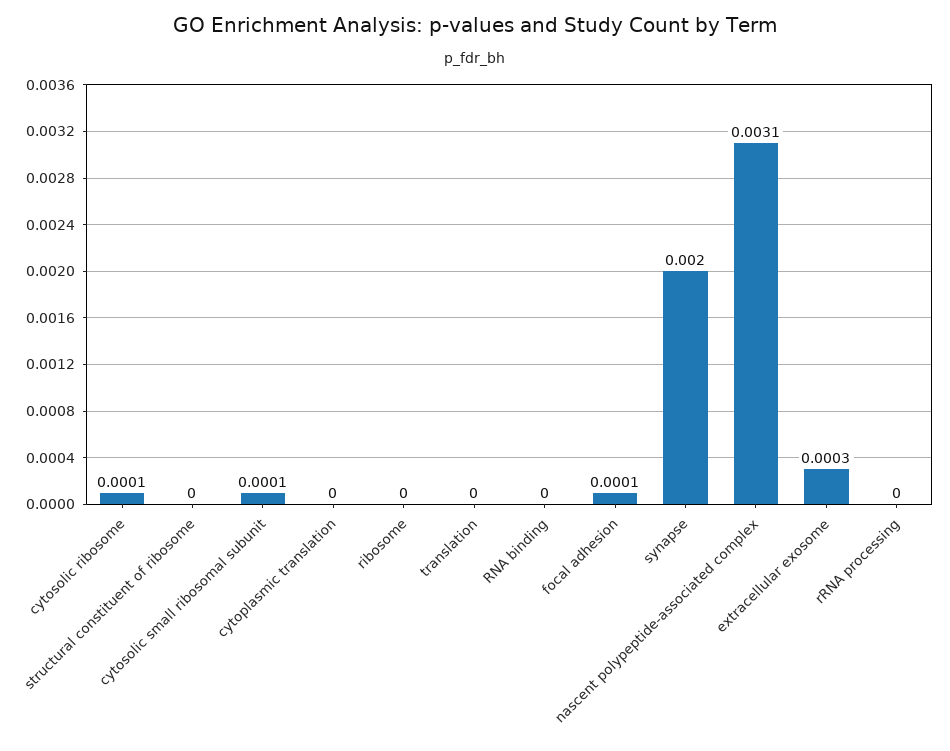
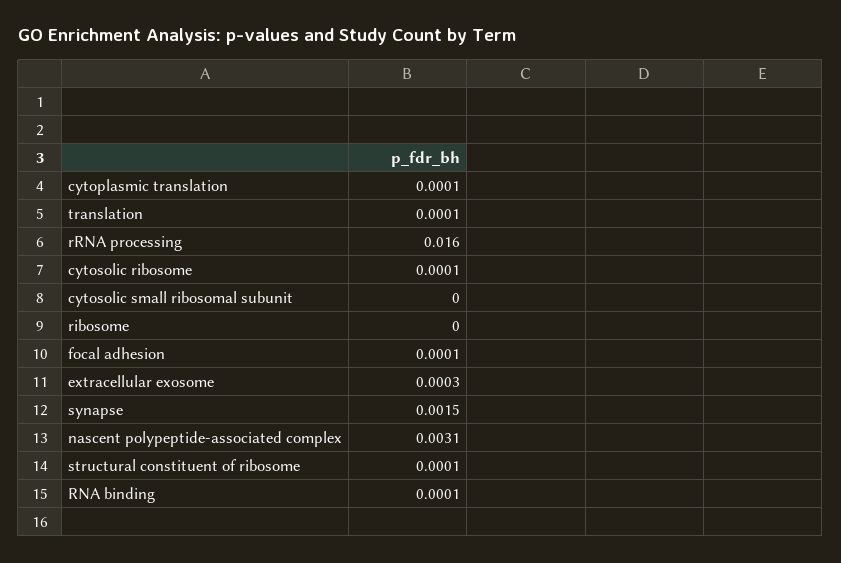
structural constituent of ribosome: 0 -> 0.0001
cytosolic small ribosomal subunit: 0.0001 -> 0
cytoplasmic translation: 0 -> 0.0001
translation: 0 -> 0.0001
RNA binding: 0 -> 0.0001
synapse: 0.002 -> 0.0015
rRNA processing: 0 -> 0.016

